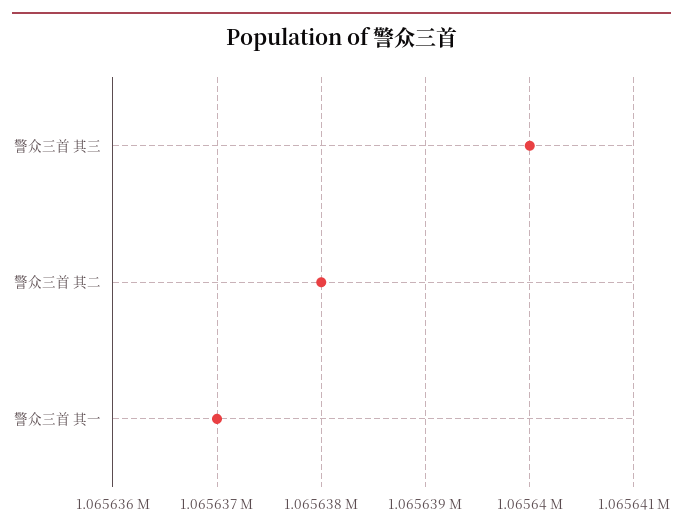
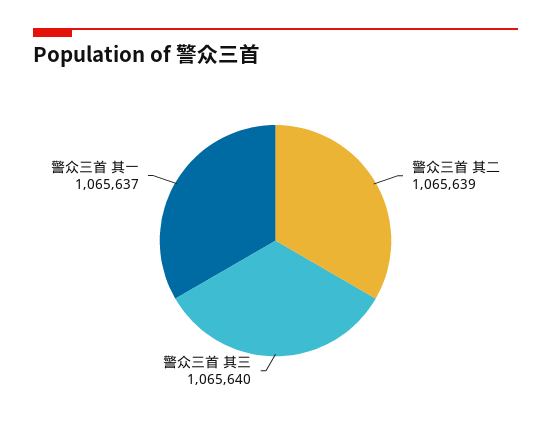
警众三首 其二: 1065638 -> 1065639

